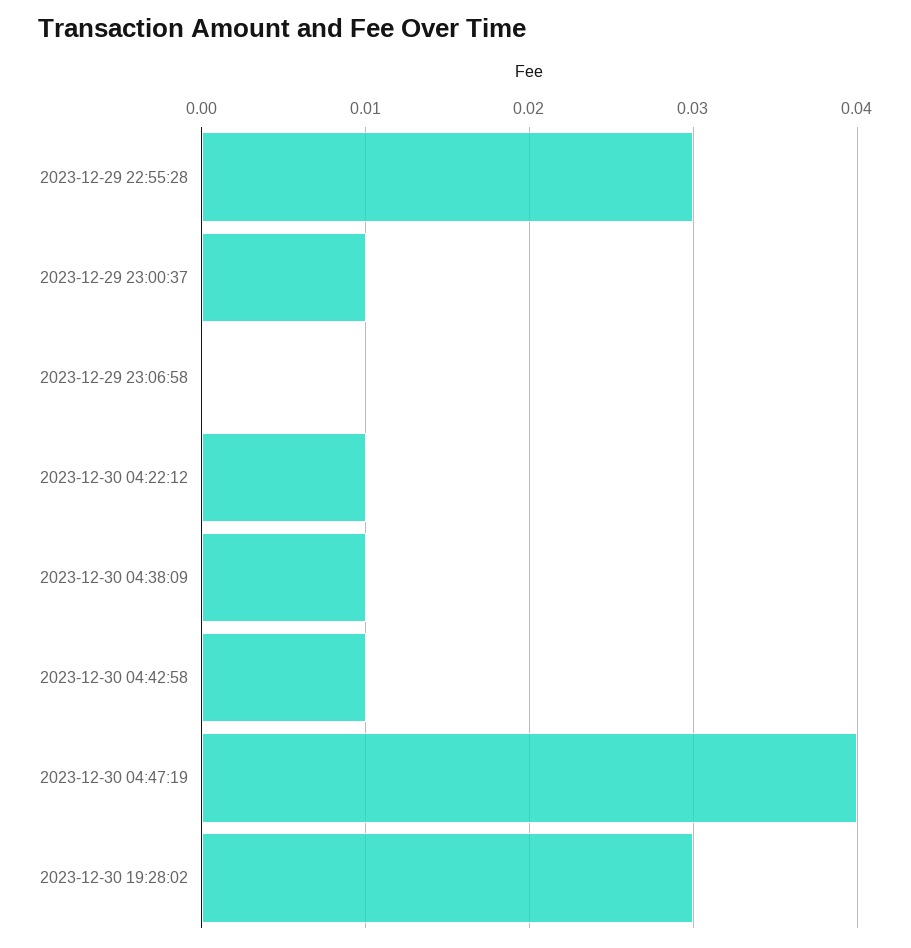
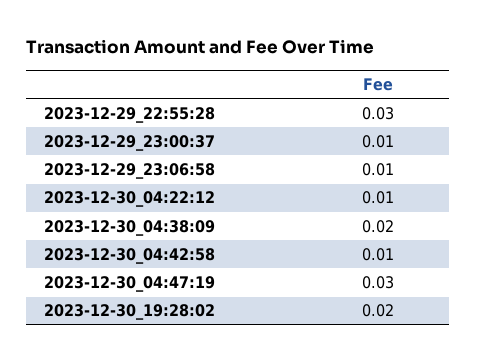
2023-12-29 23:06:58: 0 -> 0.01
2023-12-30 04:38:09: 0.01 -> 0.02
2023-12-30 04:47:19: 0.04 -> 0.03
2023-12-30 19:28:02: 0.03 -> 0.02

